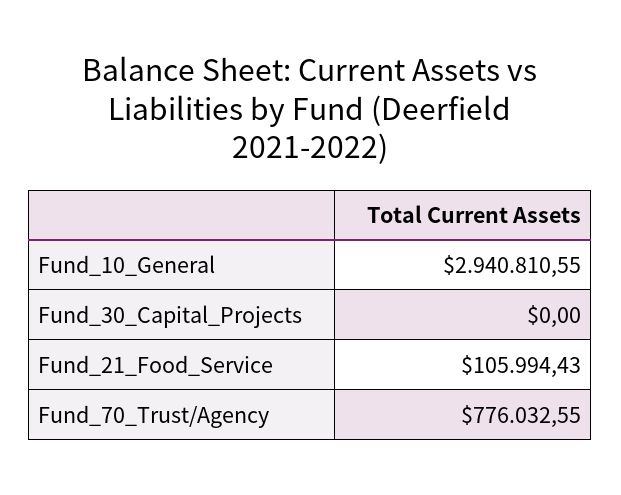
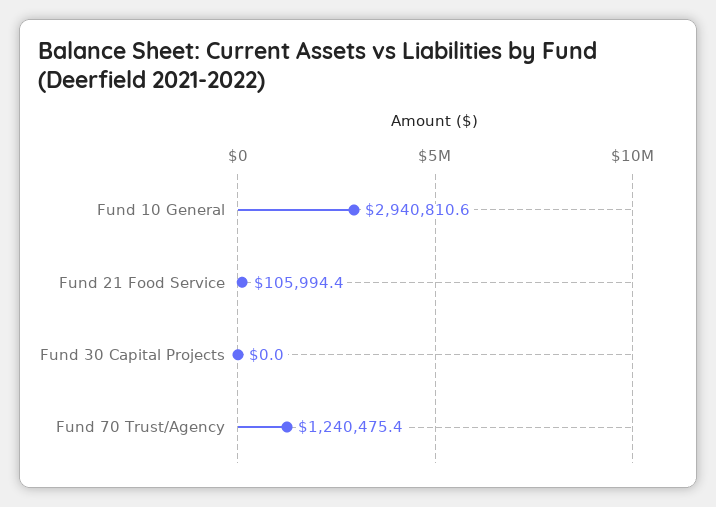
Fund_70_Trust/Agency: 776032.55 -> 1240475.4

